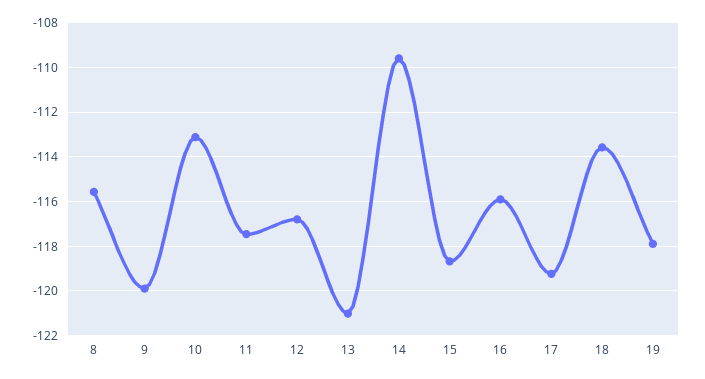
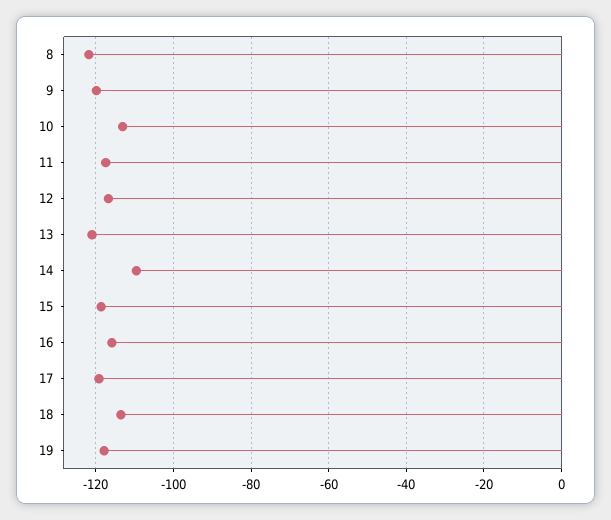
8: -115.5 -> -122

